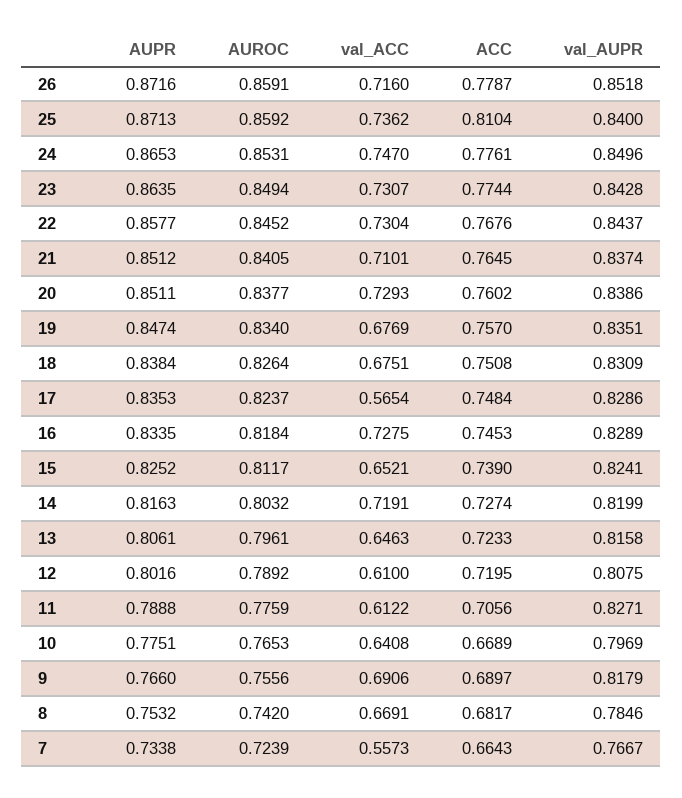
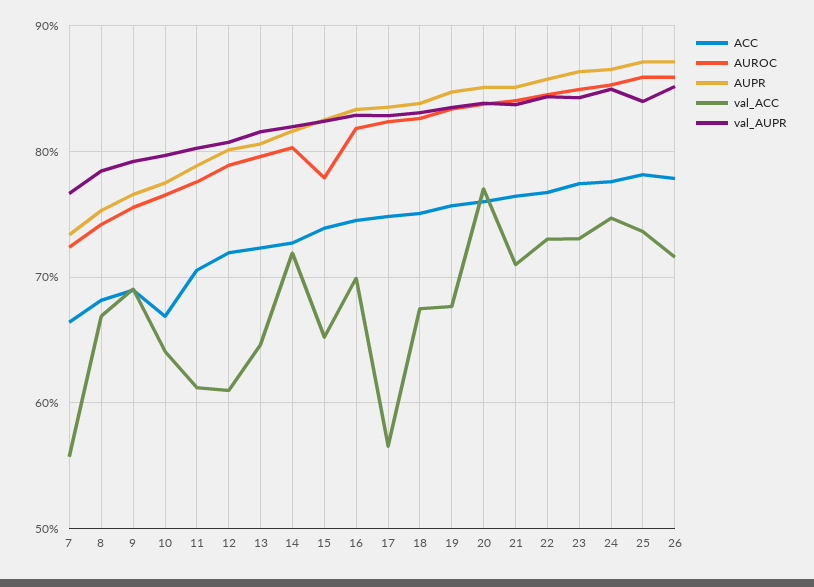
ACC, 25: 0.8104 -> 0.78
val_ACC, 20: 0.7293 -> 0.77
val_ACC, 16: 0.7275 -> 0.7
AUROC, 15: 0.8117 -> 0.78
val_AUPR, 11: 0.8271 -> 0.8
val_AUPR, 9: 0.8179 -> 0.79

